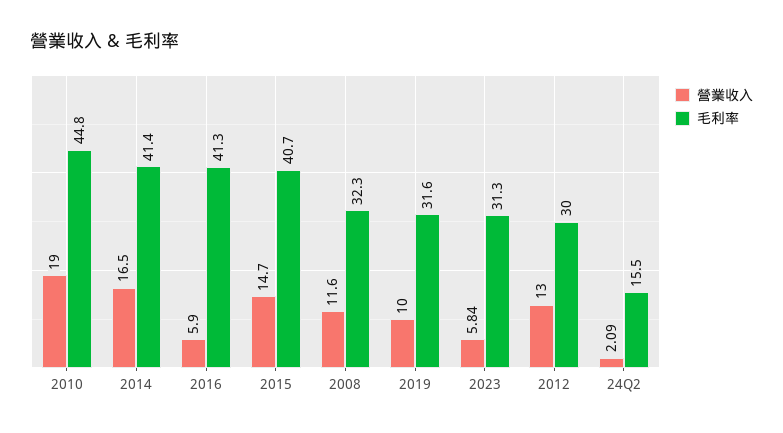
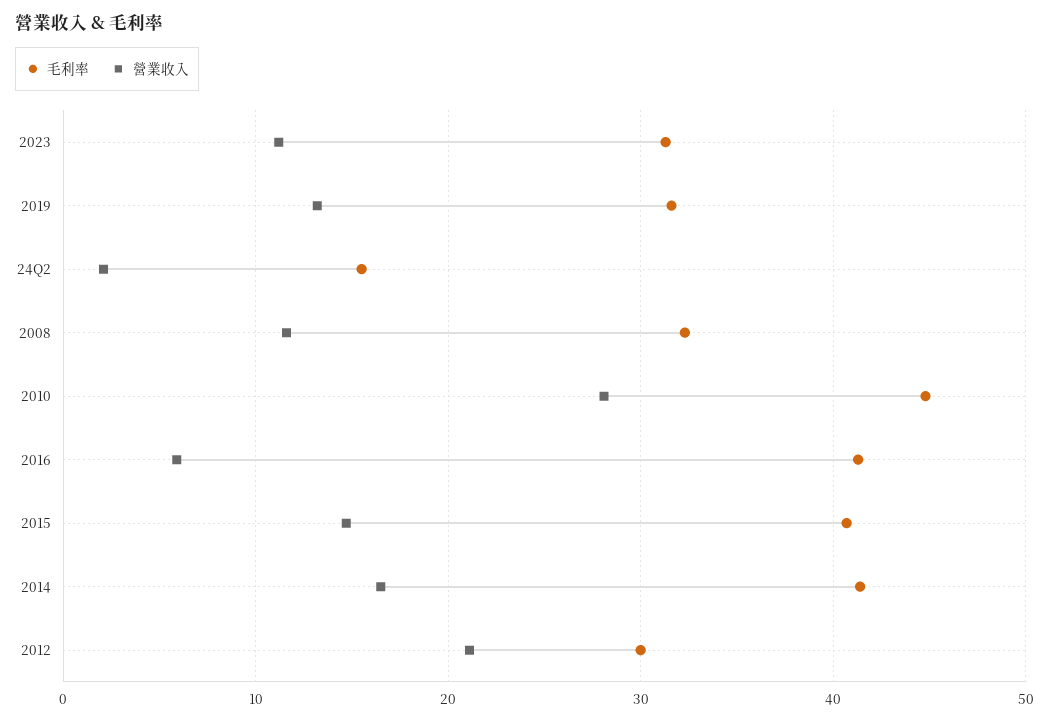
營業收入, 2010: 19 -> 28
營業收入, 2019: 10 -> 13
營業收入, 2023: 5.84 -> 11
營業收入, 2012: 13 -> 21

